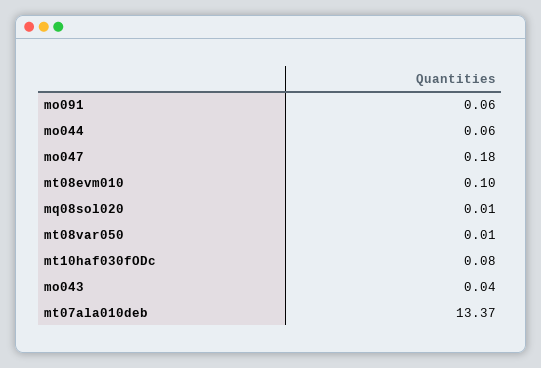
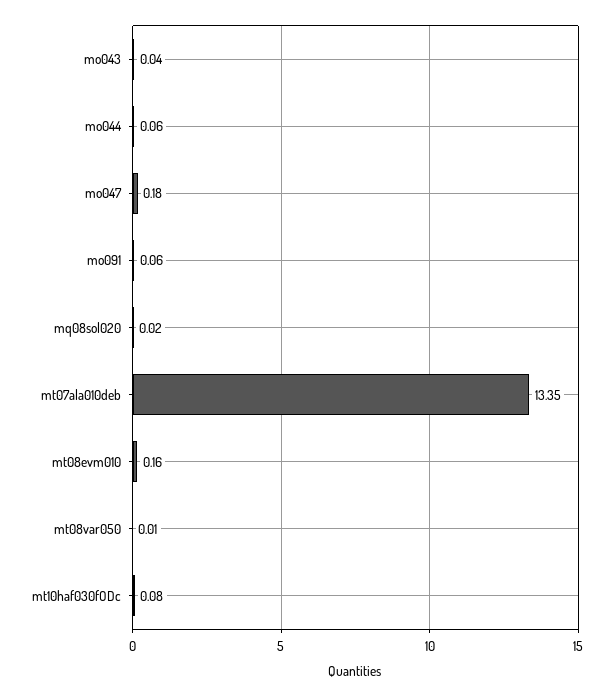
mt08evm010: 0.1 -> 0.16
mq08sol020: 0.01 -> 0.02
mt07ala010deb: 13.37 -> 13.35

